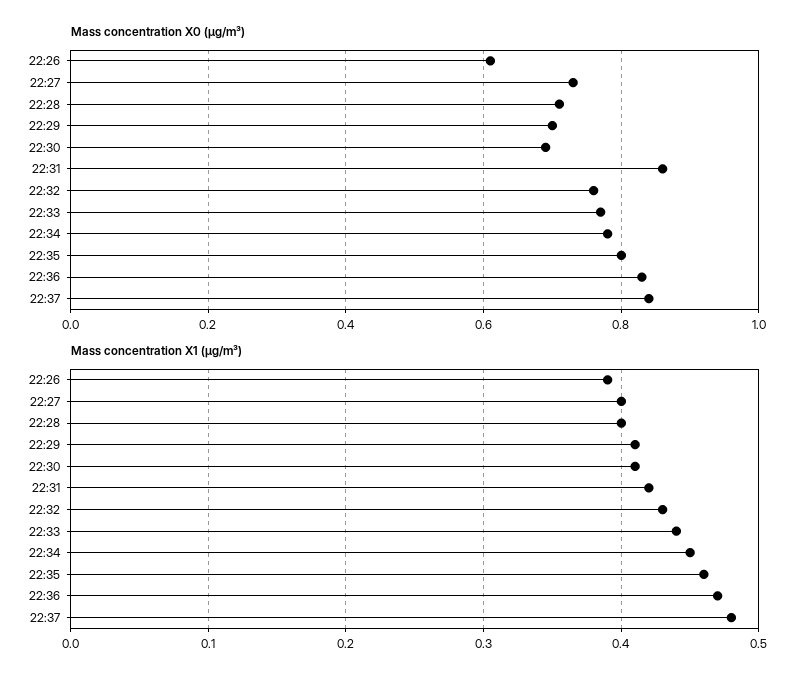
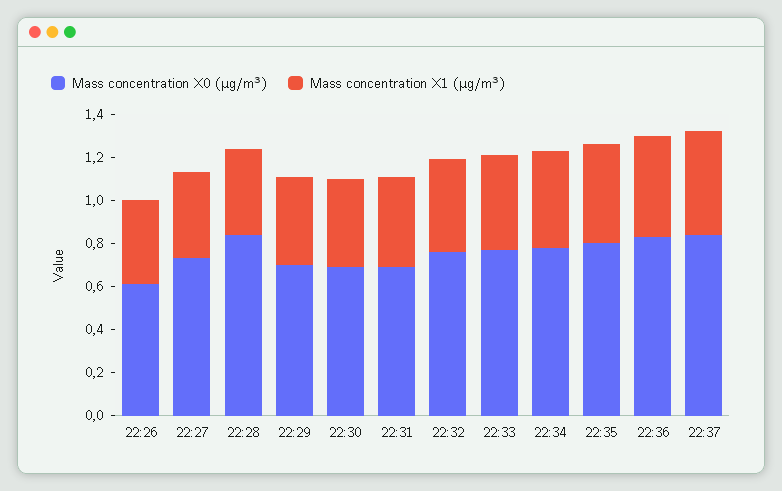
Mass concentration X0 (μg/m³), 22:28: 0.7 -> 0.85
Mass concentration X0 (μg/m³), 22:31: 0.85 -> 0.7

